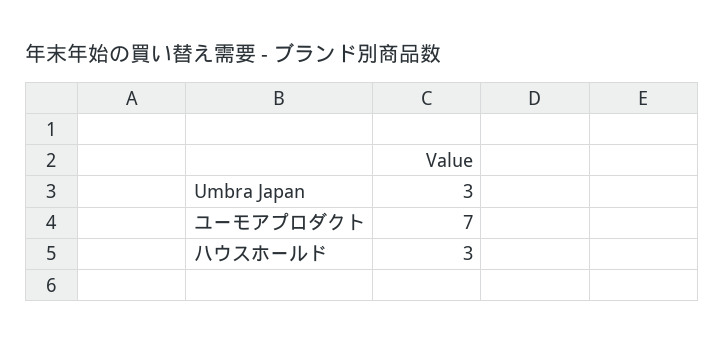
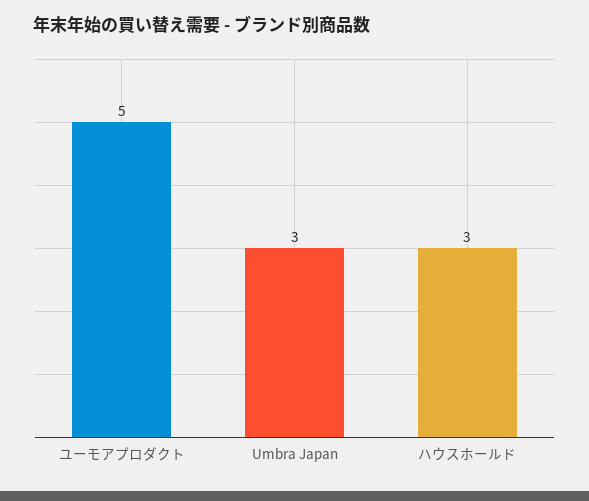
ユーモアプロダクト: 7 -> 5

